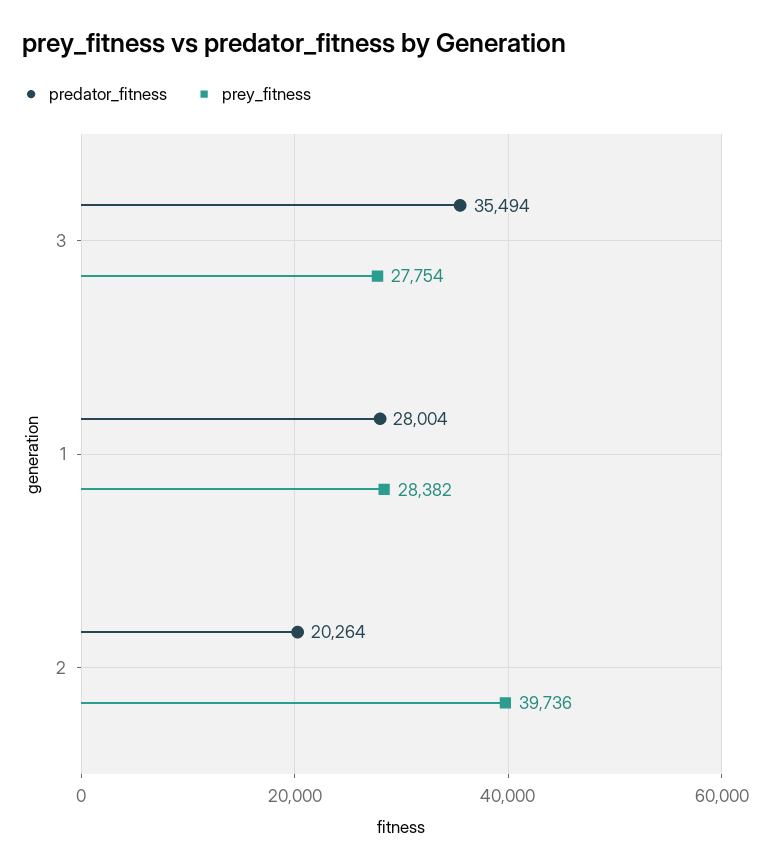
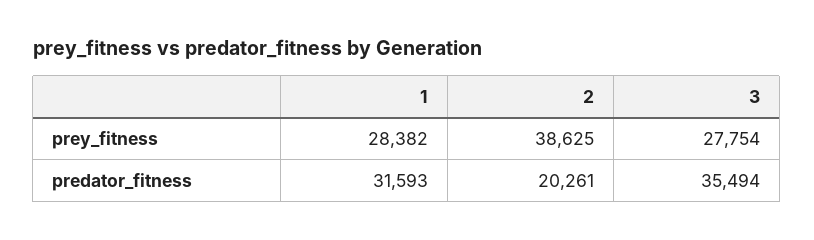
predator_fitness, 1: 28004 -> 31593
predator_fitness, 2: 20264 -> 20261
prey_fitness, 2: 39736 -> 38625

